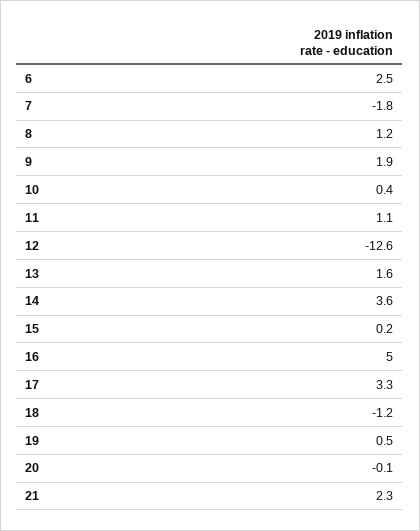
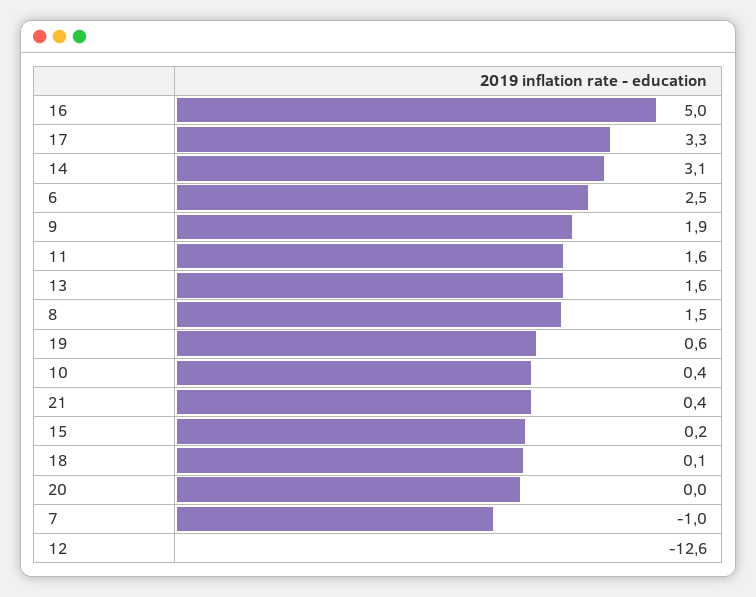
7: -1.8 -> -1
8: 1.2 -> 1.5
11: 1.1 -> 1.6
14: 3.6 -> 3.1
18: -1.2 -> 0.1
19: 0.5 -> 0.6
20: -0.1 -> 0
21: 2.3 -> 0.4

